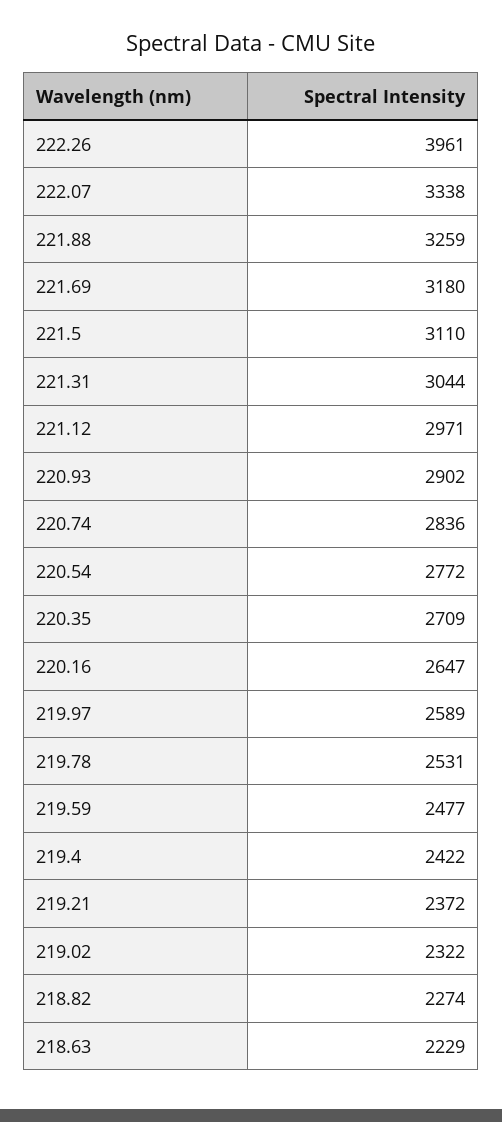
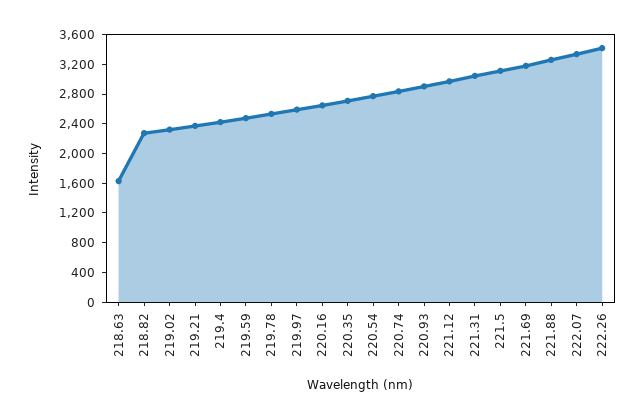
222.26: 3961 -> 3400
218.63: 2229 -> 1600

